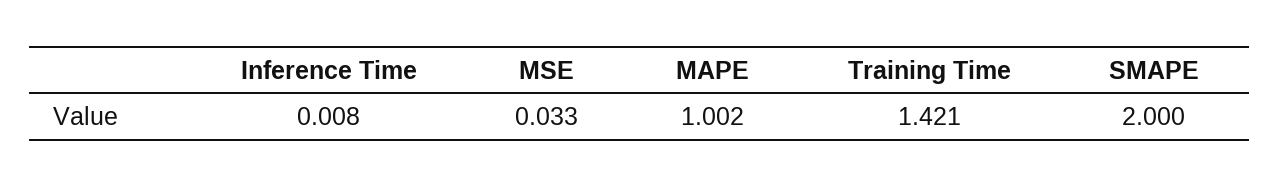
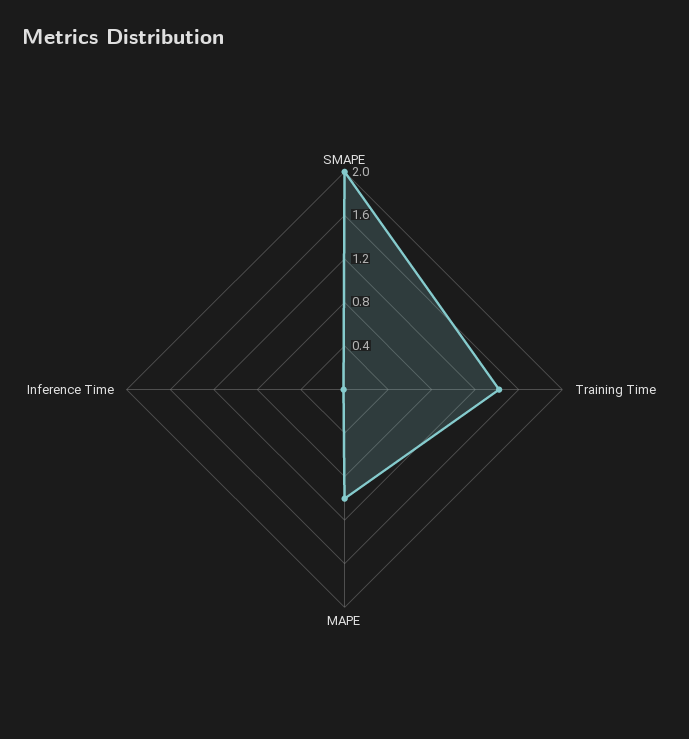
MSE: 0.033 -> none

